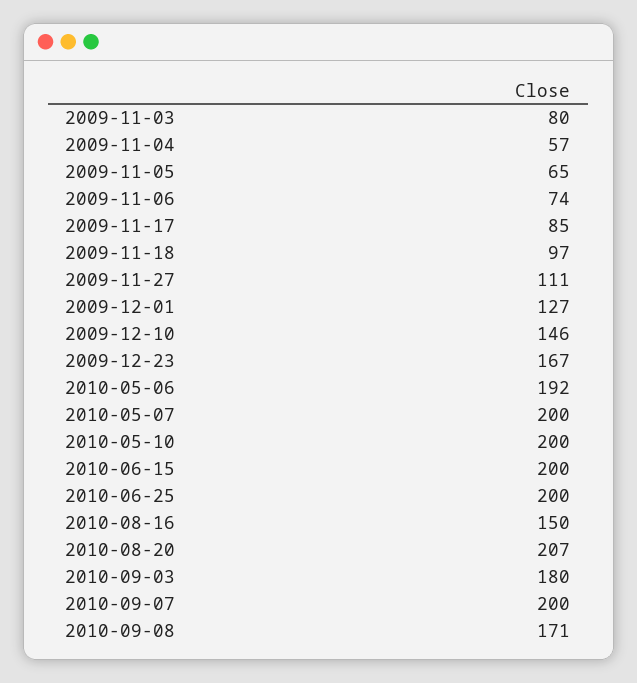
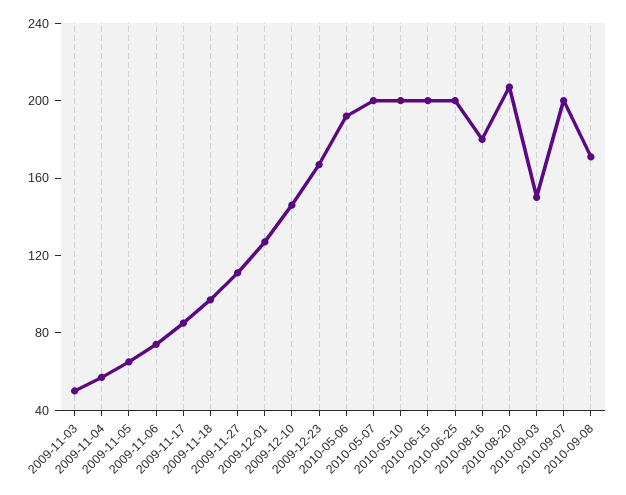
2009-11-03: 80 -> 50
2010-08-16: 150 -> 180
2010-09-03: 180 -> 150

